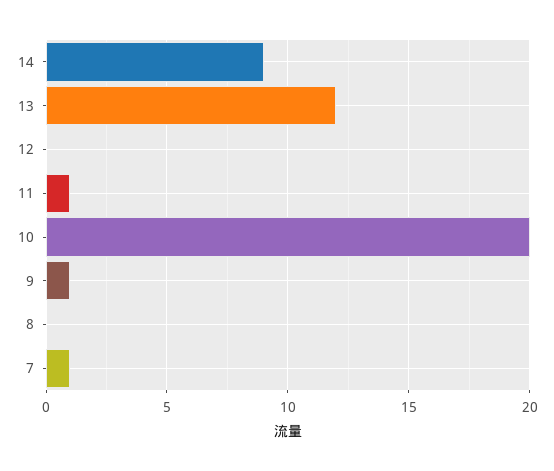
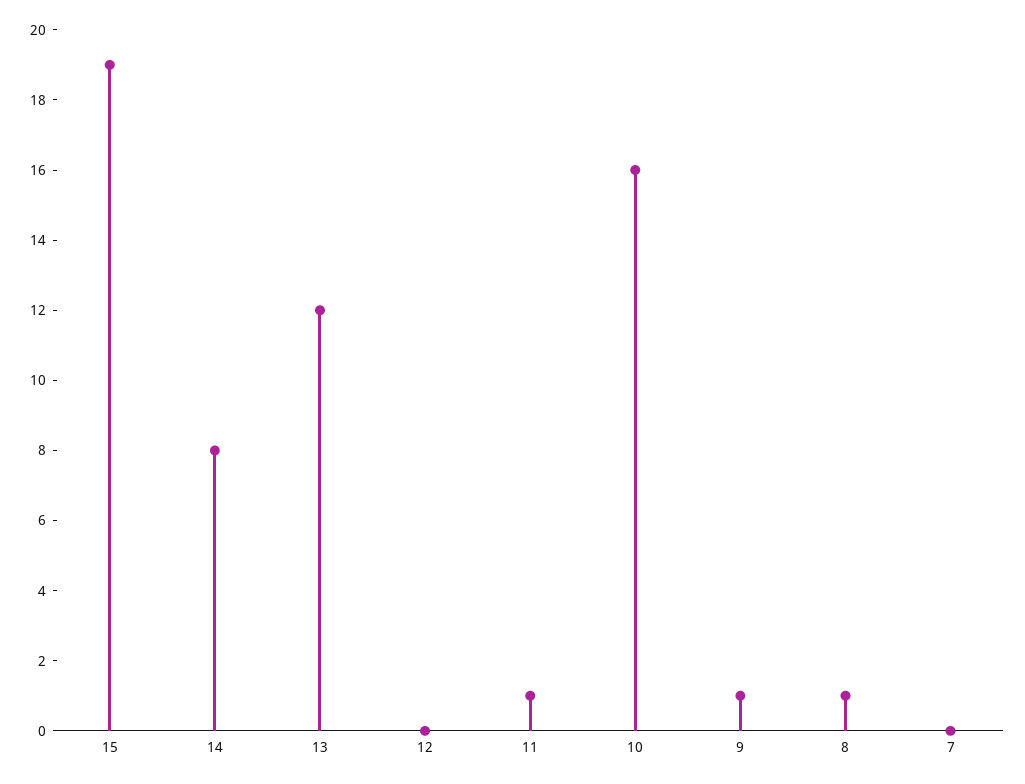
14: 9 -> 8
10: 20 -> 16
8: 0 -> 1
7: 1 -> 0
15: none -> 19

